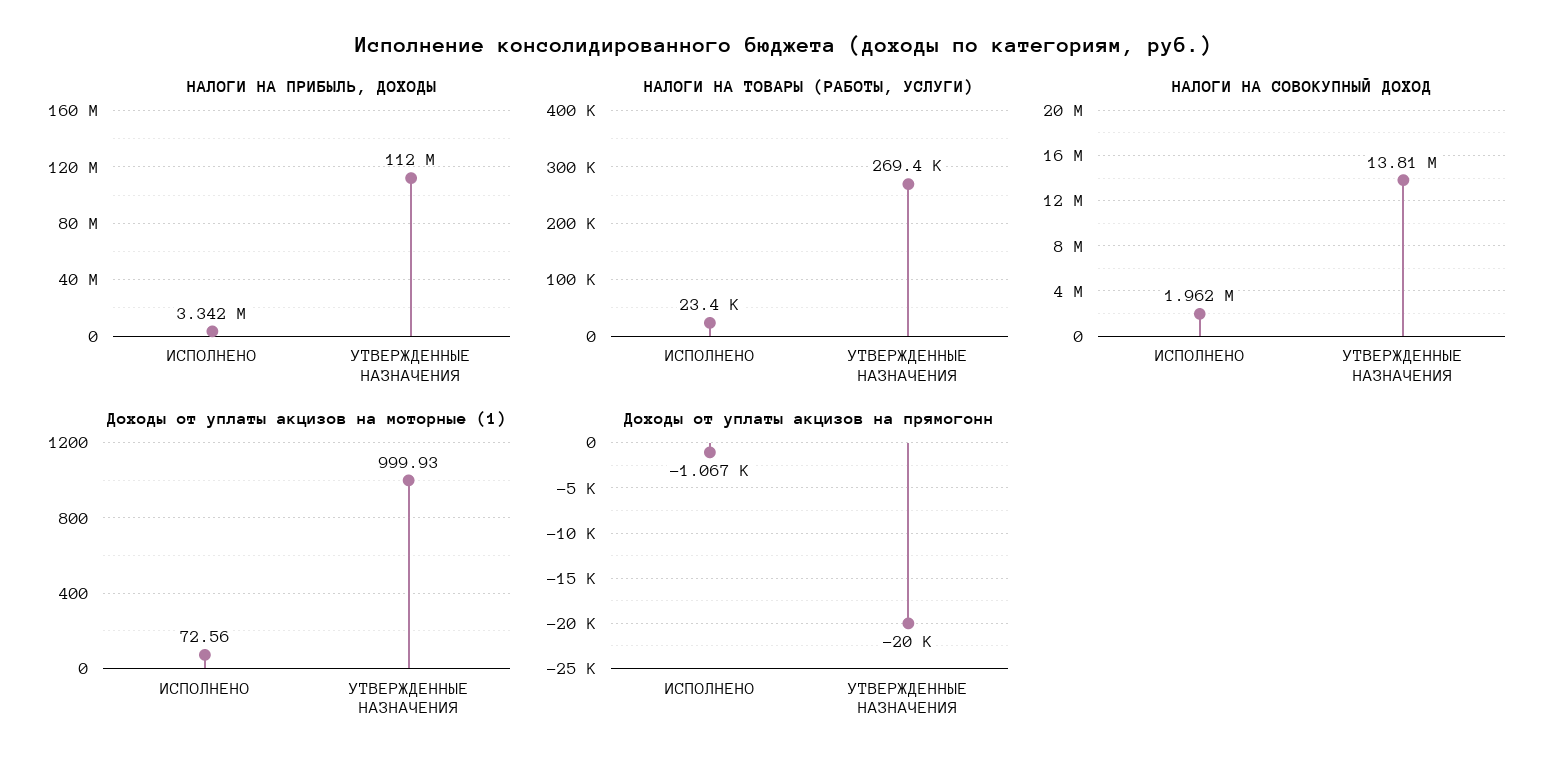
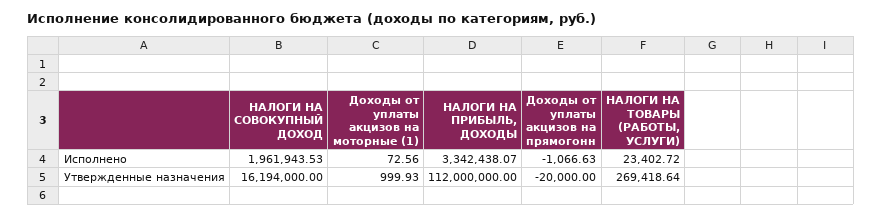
НАЛОГИ НА СОВОКУПНЫЙ ДОХОД, УТВЕРЖДЕННЫЕ НАЗНАЧЕНИЯ: 13810000 -> 16194000

